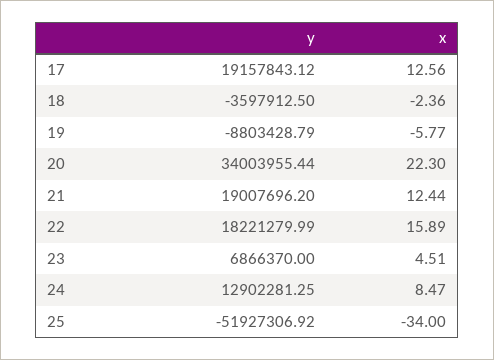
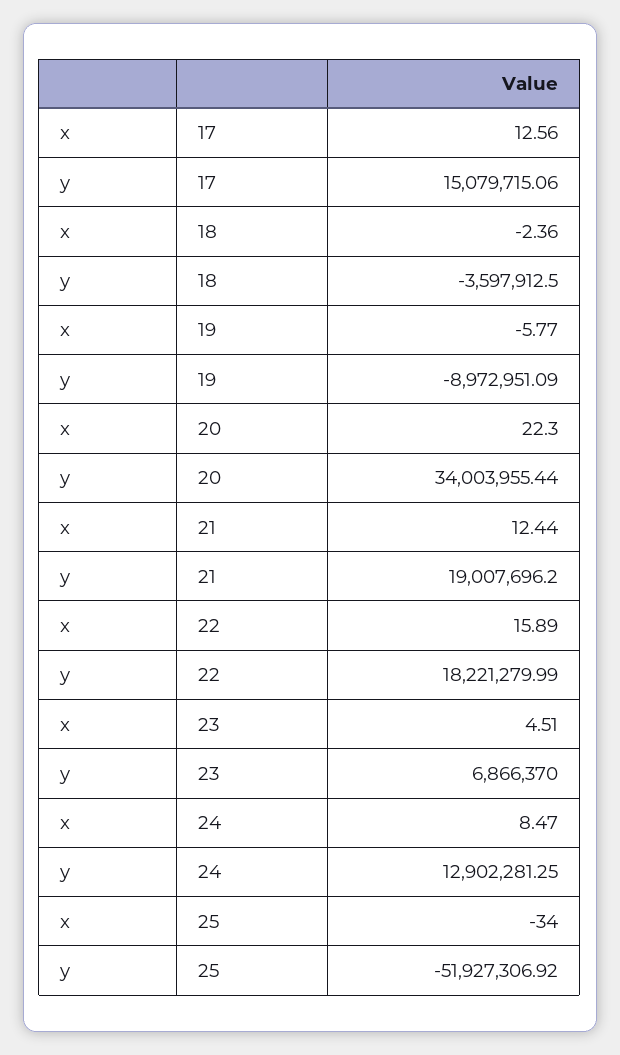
y, 17: 19157843.12 -> 15079715.06
y, 19: -8803428.79 -> -8972951.09

